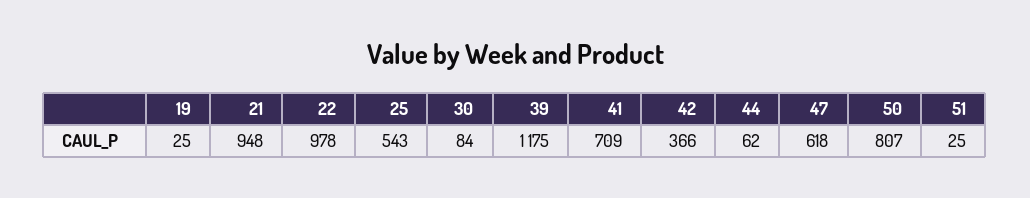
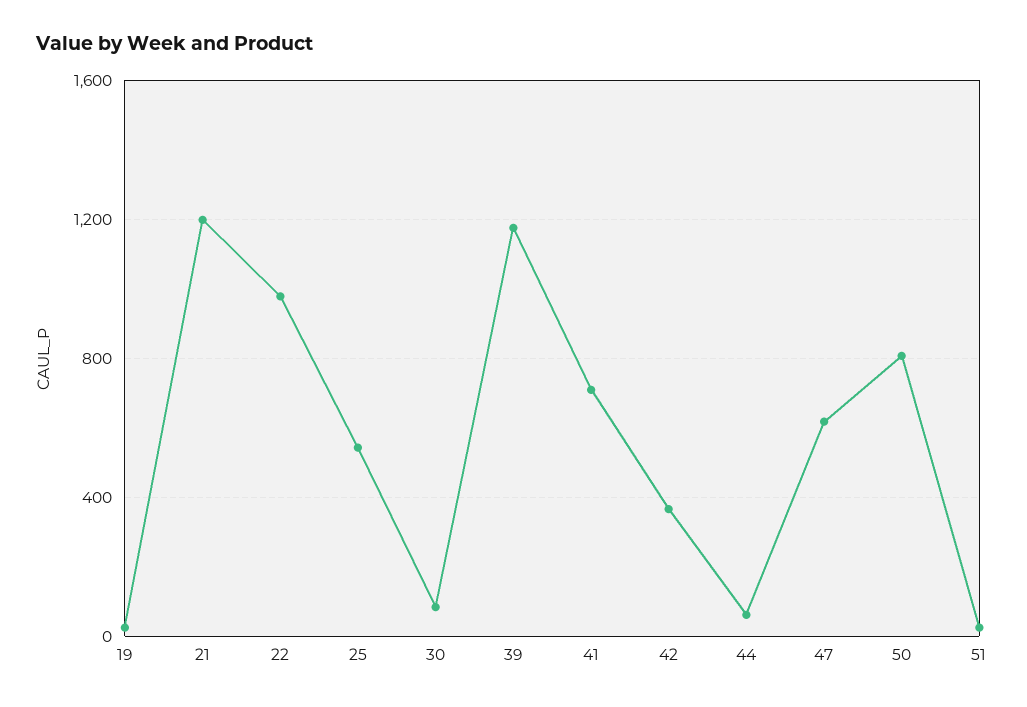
21: 948 -> 1200

